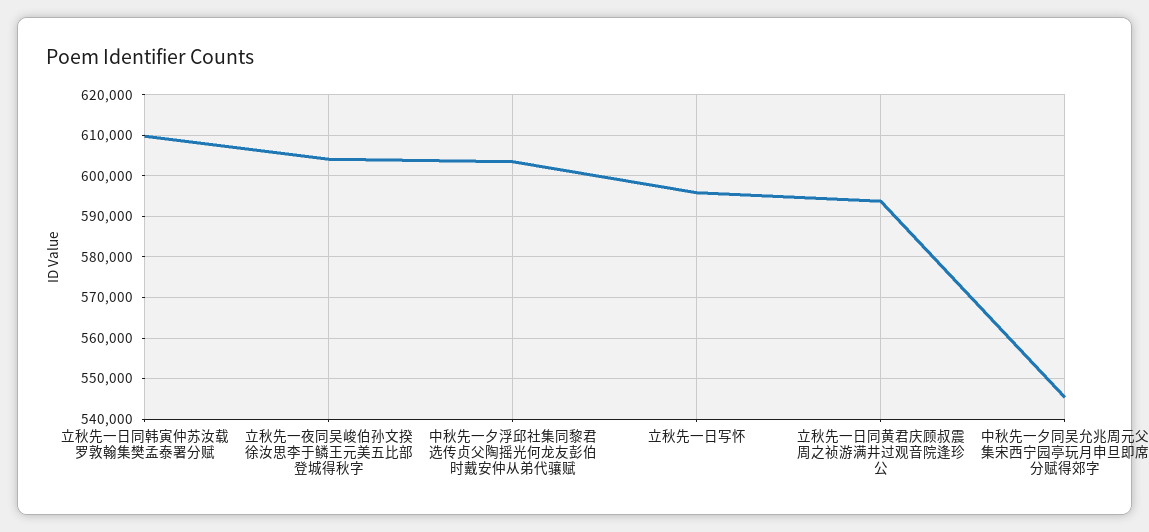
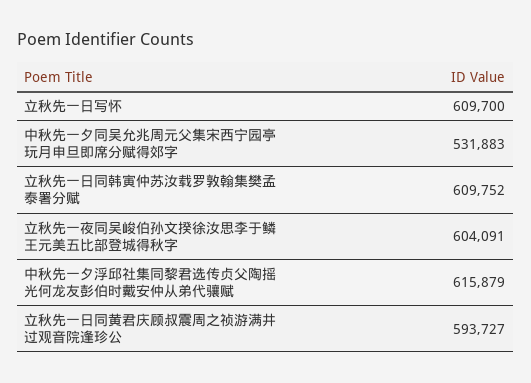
中秋先一夕浮邱社集同黎君选传贞父陶摇光何龙友彭伯时戴安仲从弟代骧赋: 604000 -> 615879
立秋先一日写怀: 596000 -> 609700
中秋先一夕同吴允兆周元父集宋西宁园亭玩月申旦即席分赋得郊字: 546000 -> 531883

